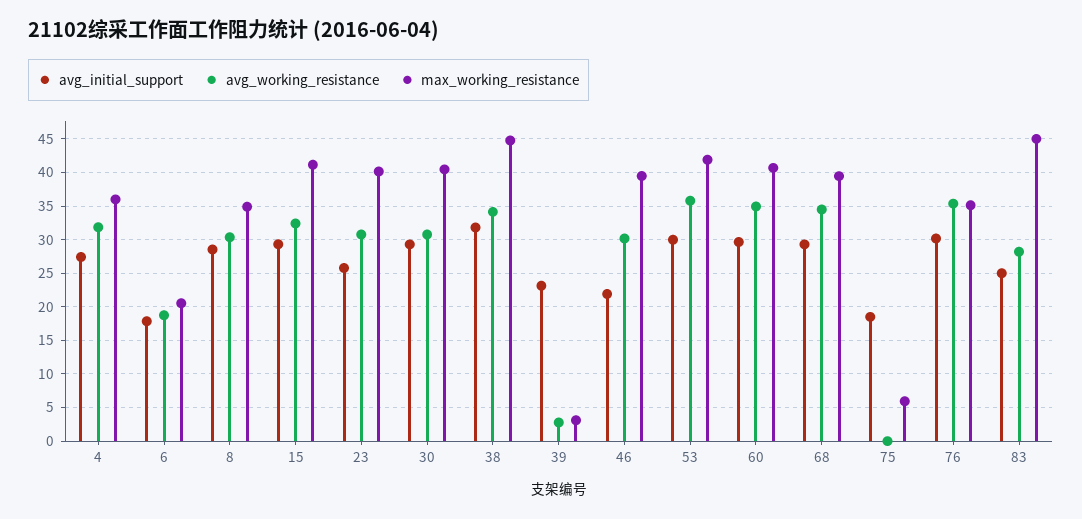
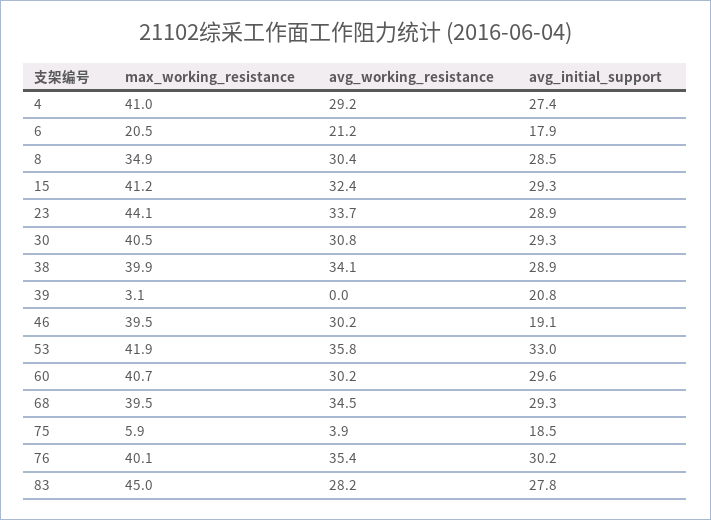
avg_working_resistance, 4: 32 -> 29.2
max_working_resistance, 4: 36 -> 41
avg_working_resistance, 6: 19 -> 21.2
avg_initial_support, 23: 26 -> 28.9
avg_working_resistance, 23: 31 -> 33.7
max_working_resistance, 23: 40 -> 44.1
avg_initial_support, 38: 32 -> 28.9
max_working_resistance, 38: 45 -> 39.9
avg_initial_support, 39: 23 -> 20.8
avg_working_resistance, 39: 3 -> 0
avg_initial_support, 46: 22 -> 19.1
avg_initial_support, 53: 30 -> 33
avg_working_resistance, 60: 35 -> 30.2
avg_working_resistance, 75: 0 -> 3.9
max_working_resistance, 76: 35 -> 40.1
avg_initial_support, 83: 25 -> 27.8

